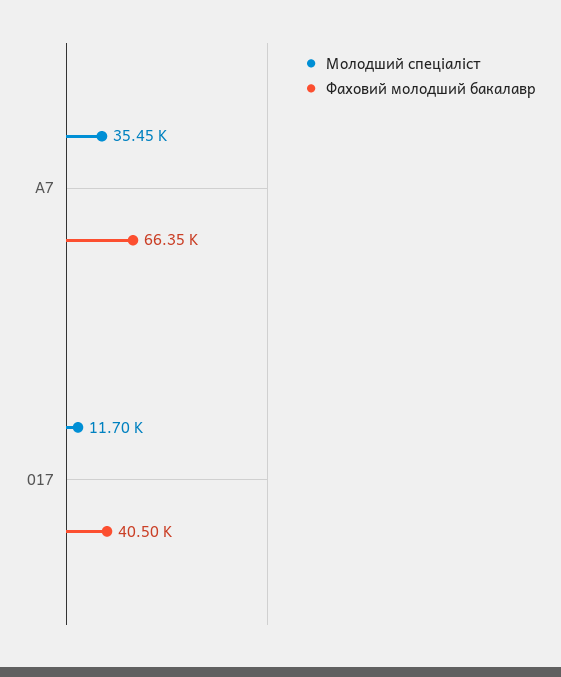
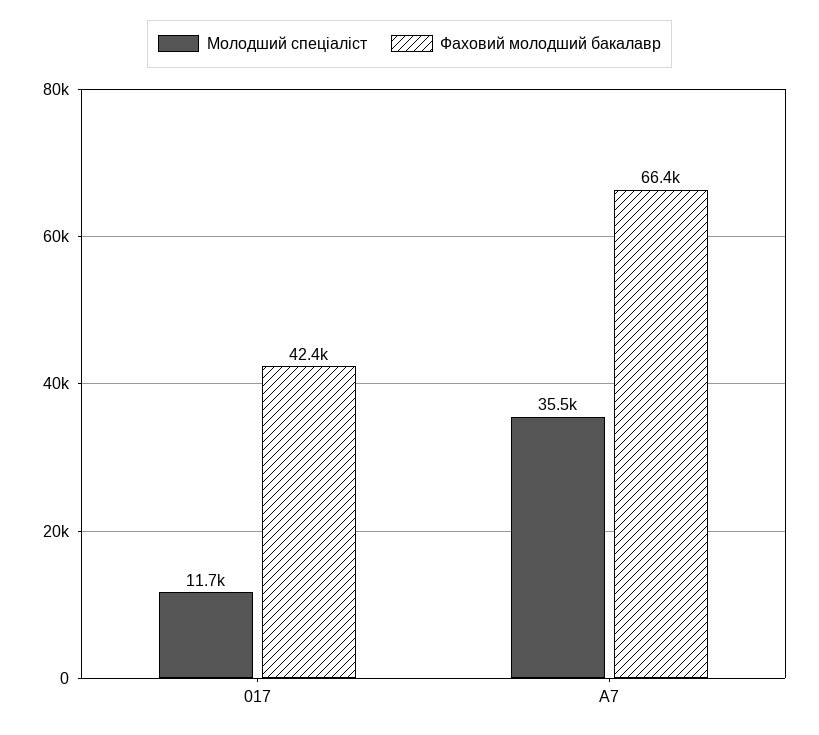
Фаховий молодший бакалавр, 017: 40500 -> 42400

